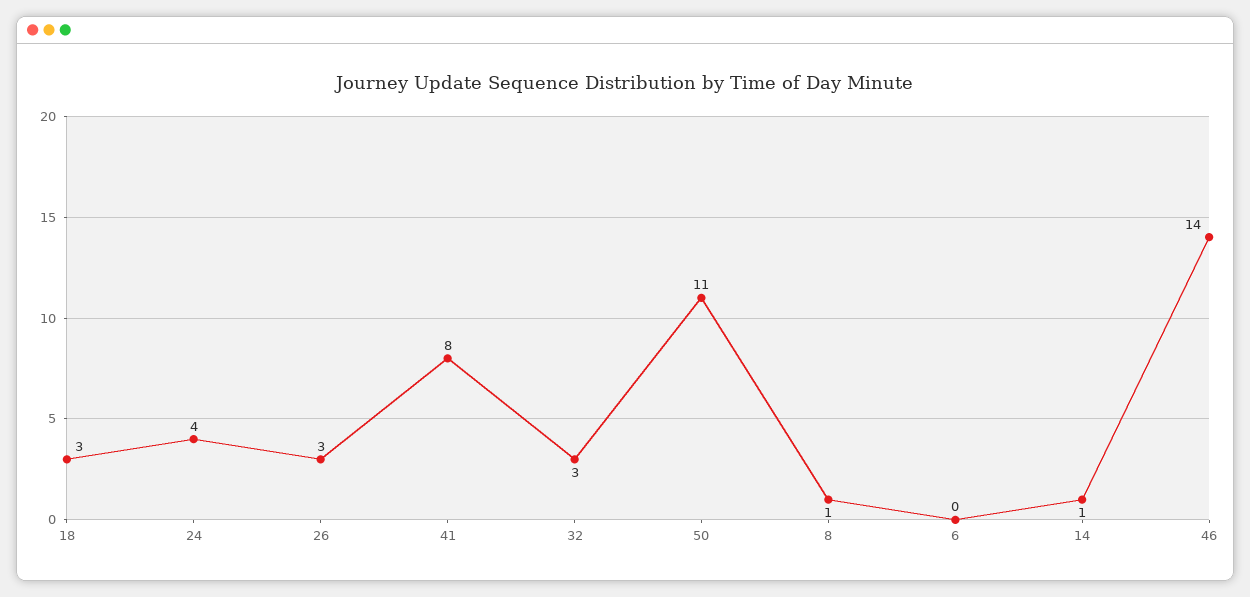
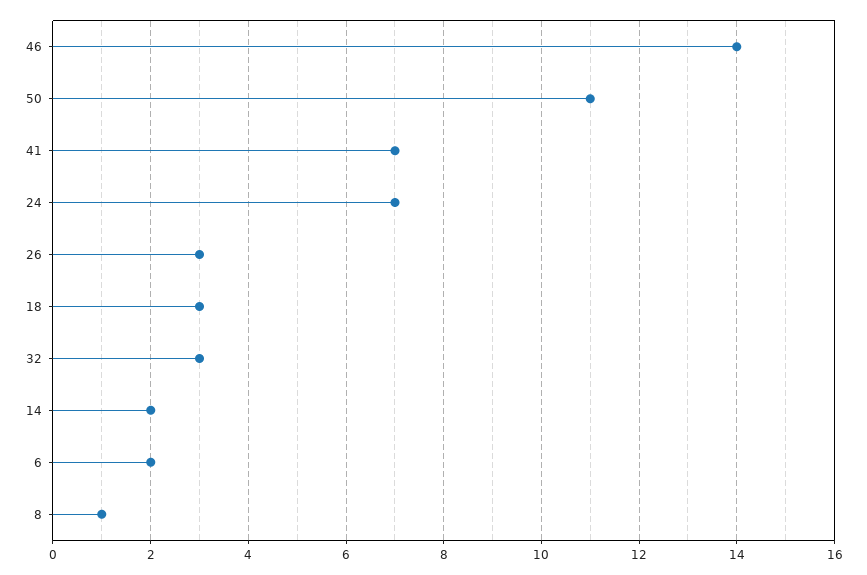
24: 4 -> 7
41: 8 -> 7
6: 0 -> 2
14: 1 -> 2

